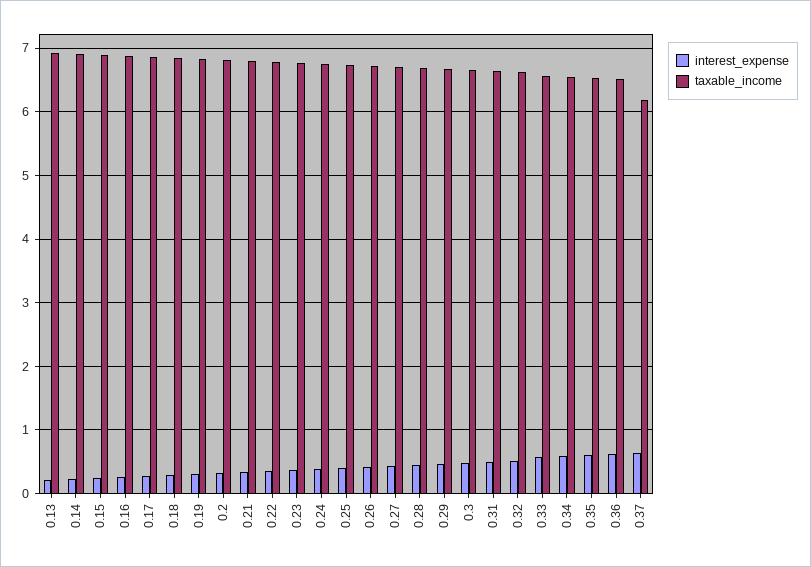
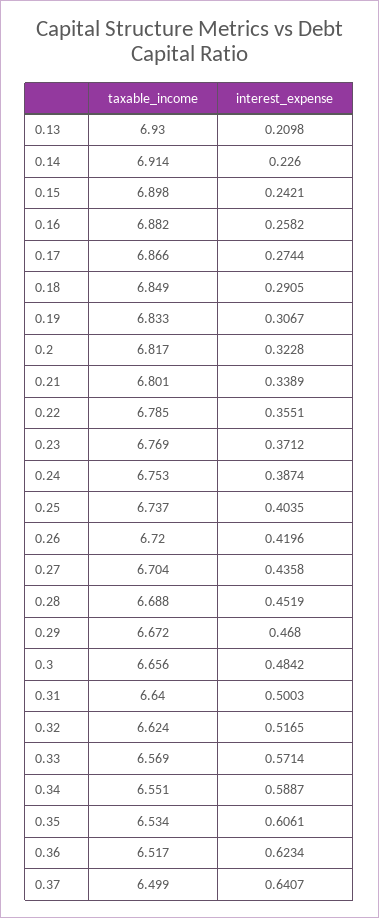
taxable_income, 0.37: 6.2 -> 6.499

